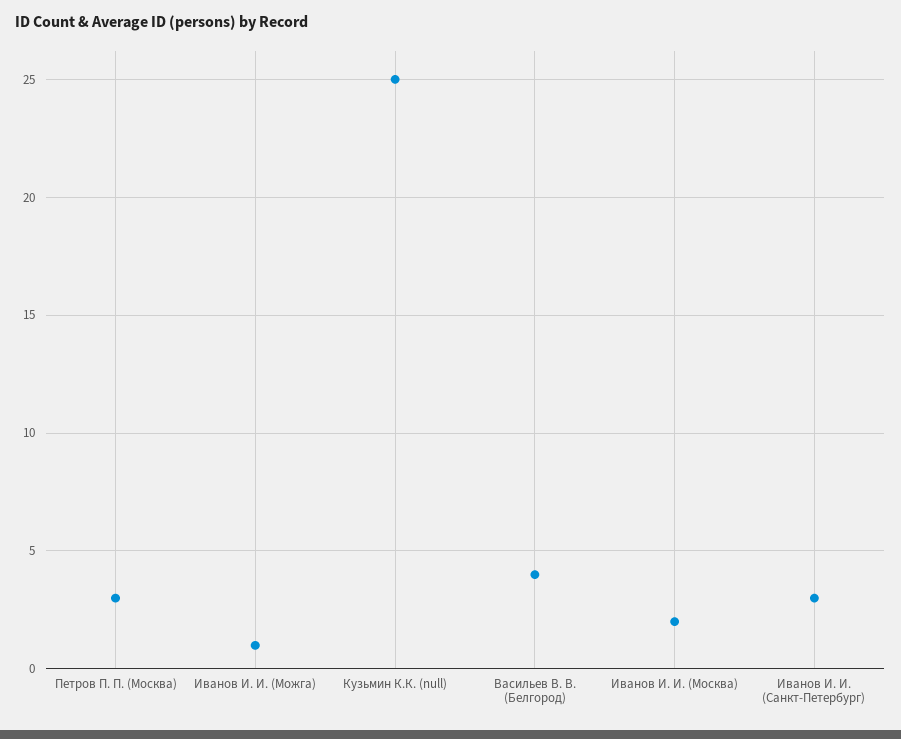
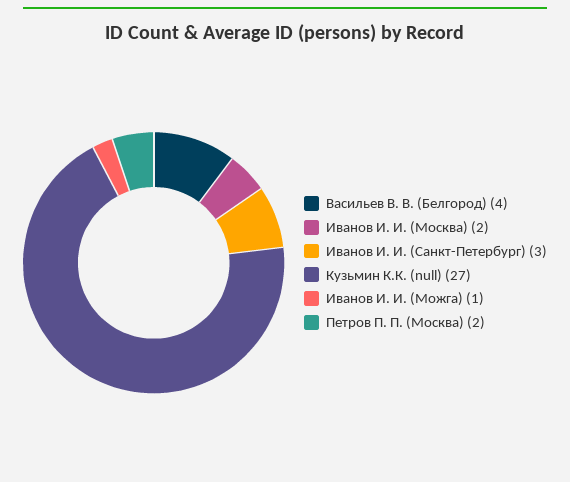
Петров П. П. (Москва): 3 -> 2
Кузьмин К.К. (null): 25 -> 27

